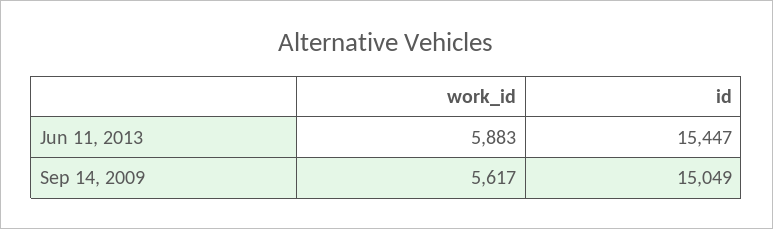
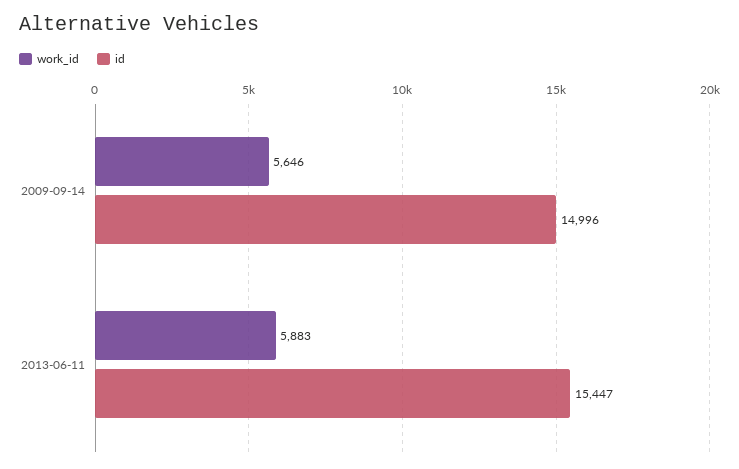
work_id, Sep 14, 2009: 5617 -> 5646
id, Sep 14, 2009: 15049 -> 14996

